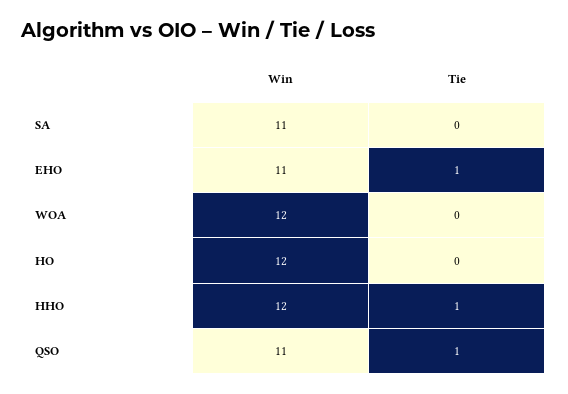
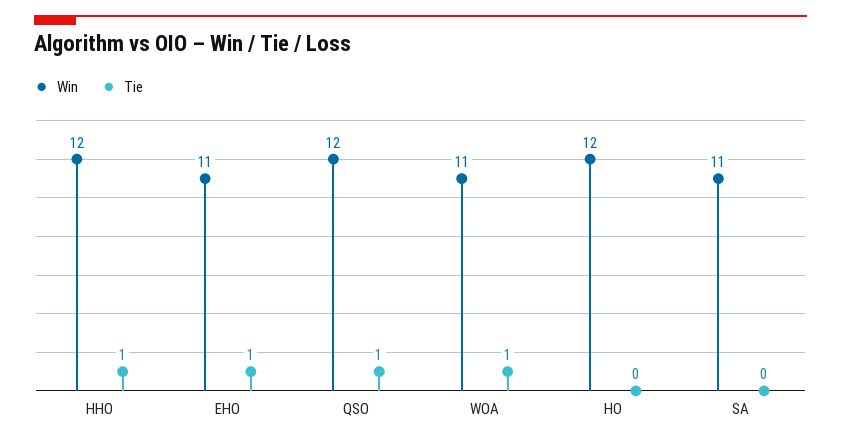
Win, WOA: 12 -> 11
Tie, WOA: 0 -> 1
Win, QSO: 11 -> 12

